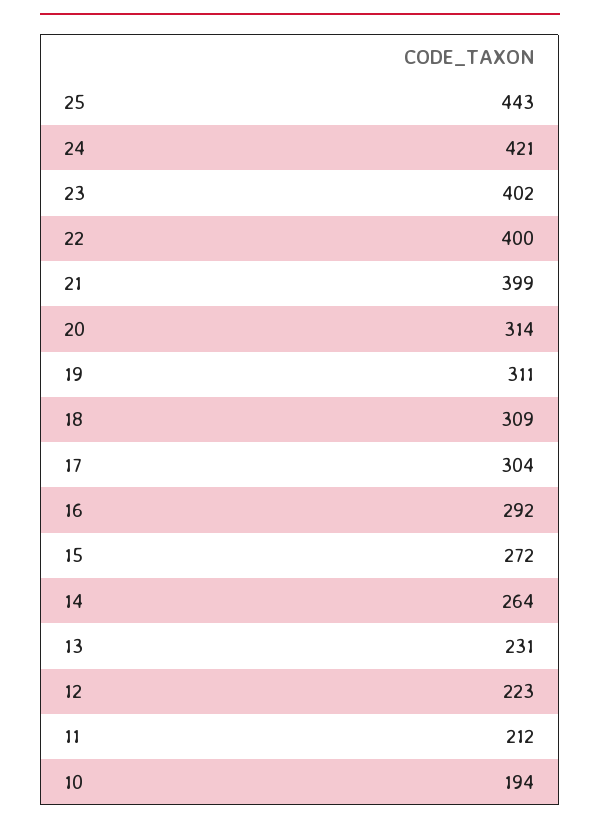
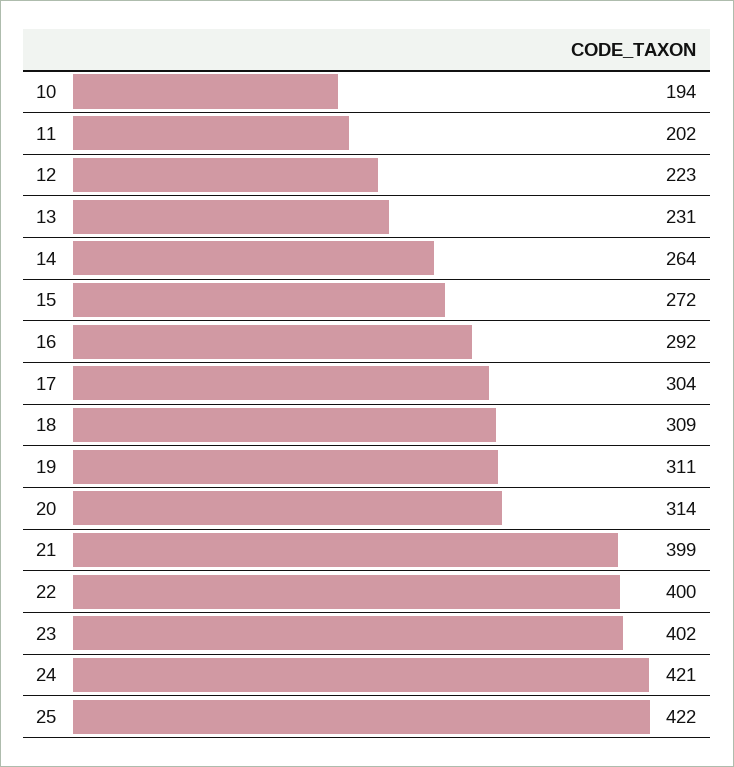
25: 443 -> 422
11: 212 -> 202

